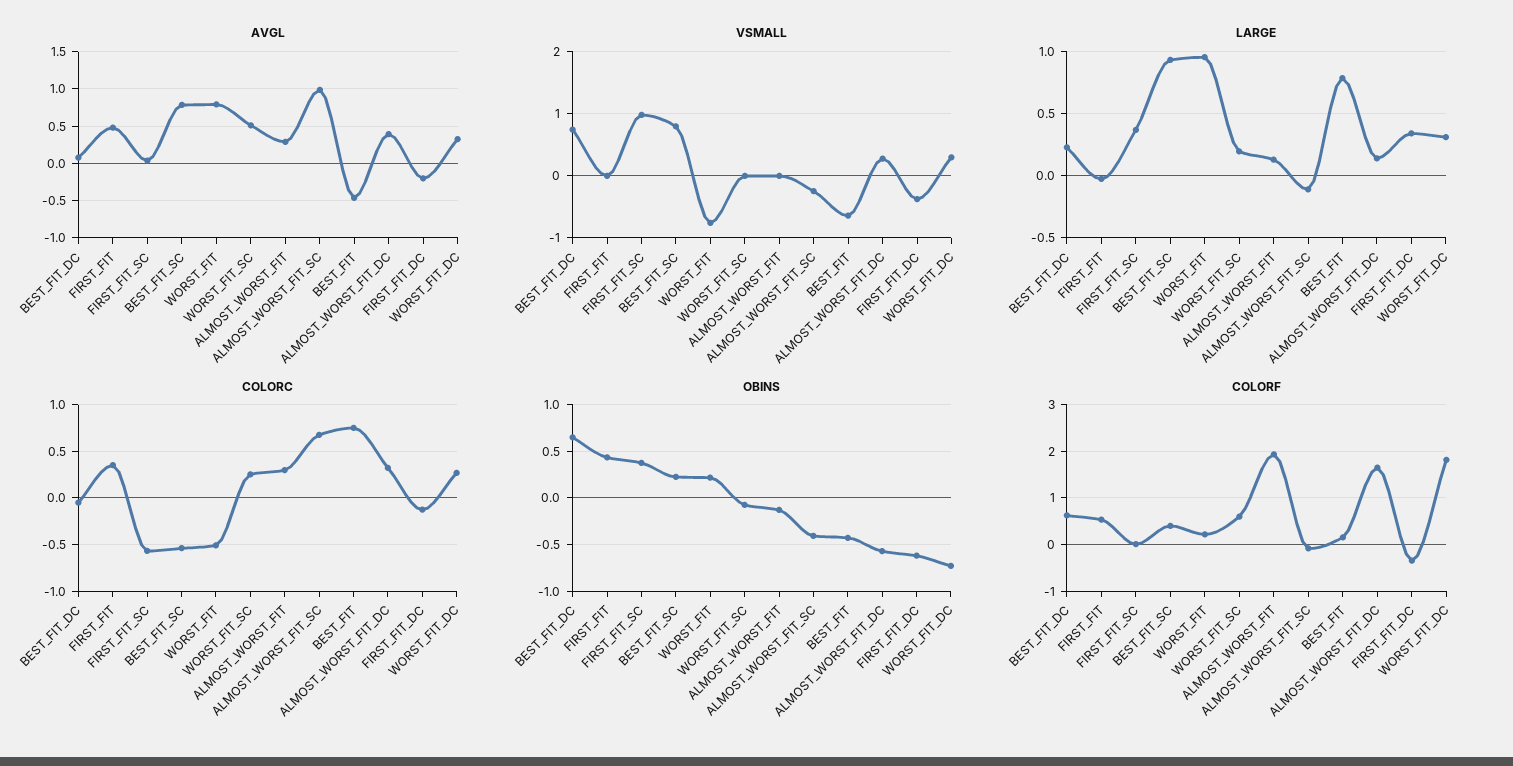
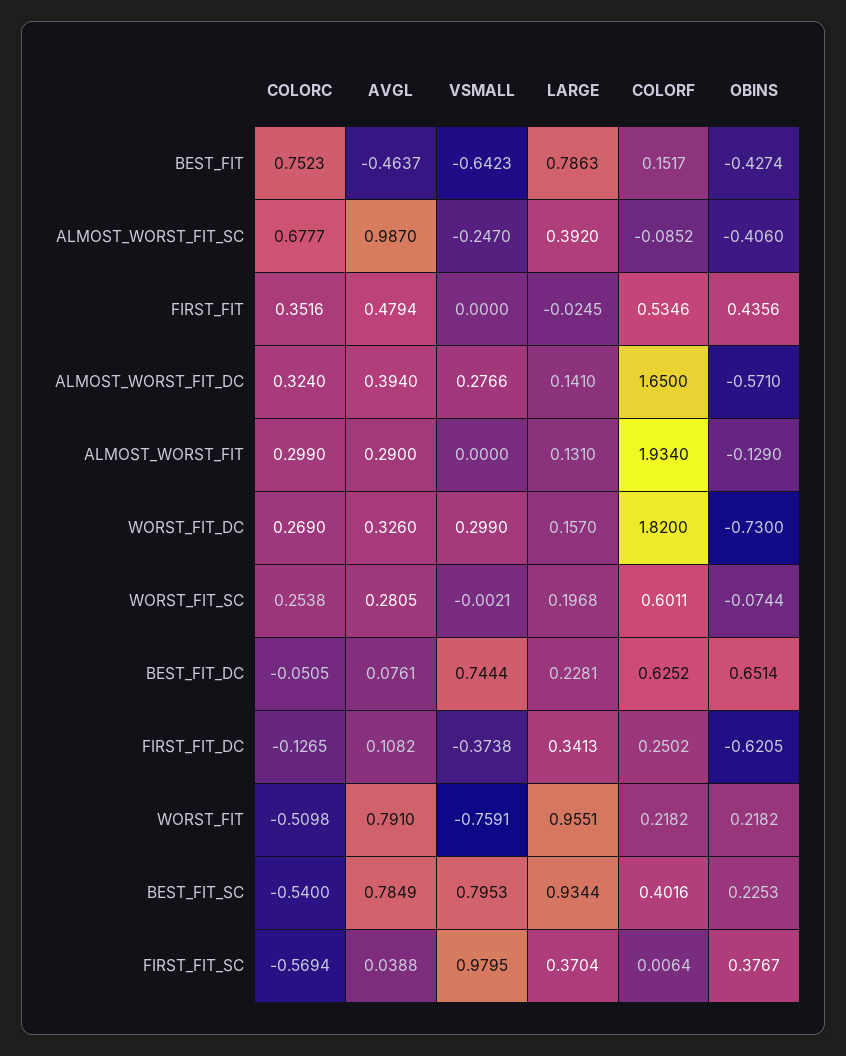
AVGL, WORST_FIT_SC: 0.5 -> 0.2805
AVGL, FIRST_FIT_DC: -0.2 -> 0.1082
LARGE, ALMOST_WORST_FIT_SC: -0.1 -> 0.392
LARGE, WORST_FIT_DC: 0.3 -> 0.157
COLORF, FIRST_FIT_DC: -0.4 -> 0.2502

